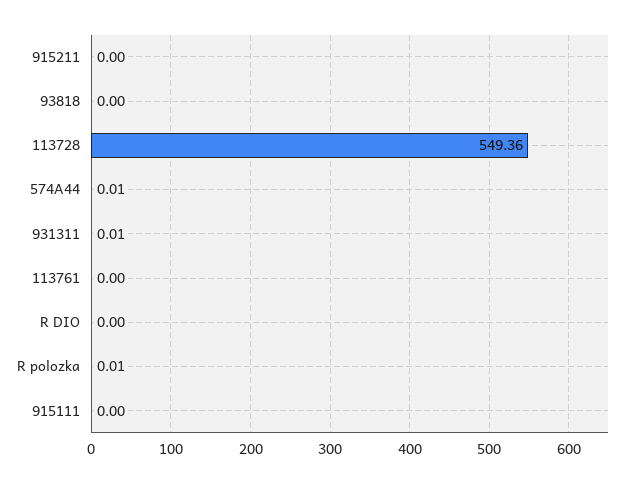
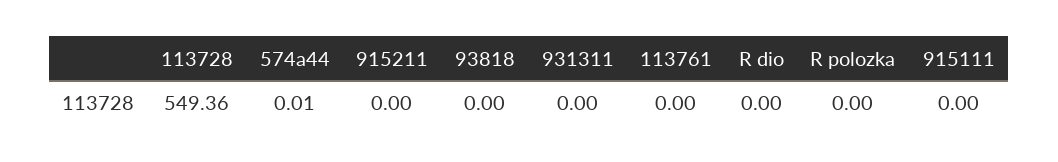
931311: 0.01 -> 0
R polozka: 0.01 -> 0

